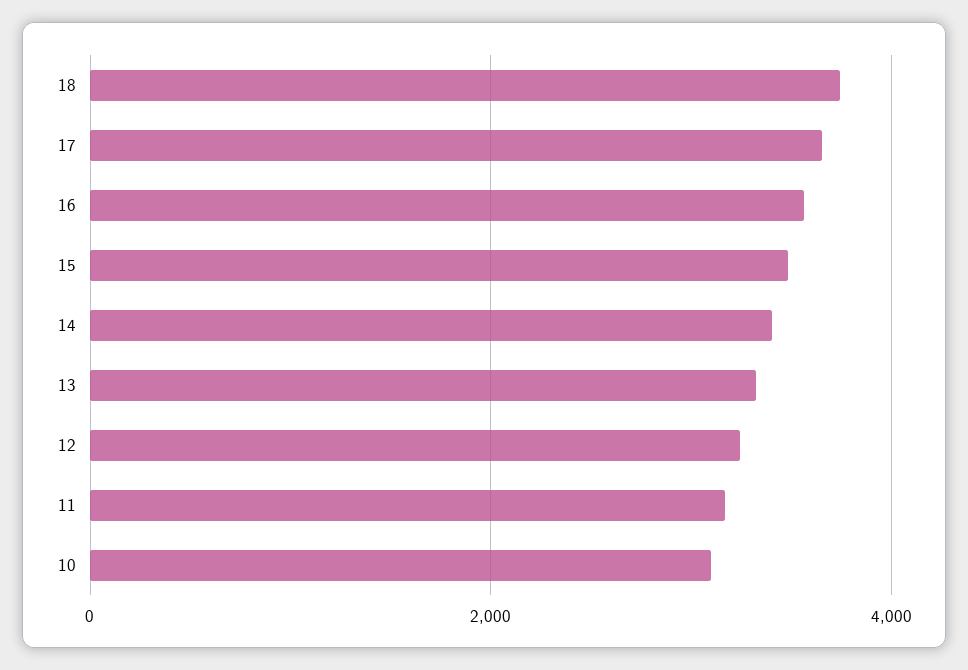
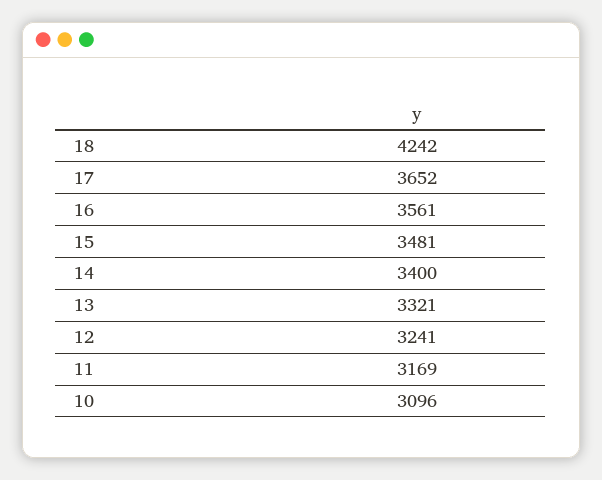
18: 3800 -> 4242

